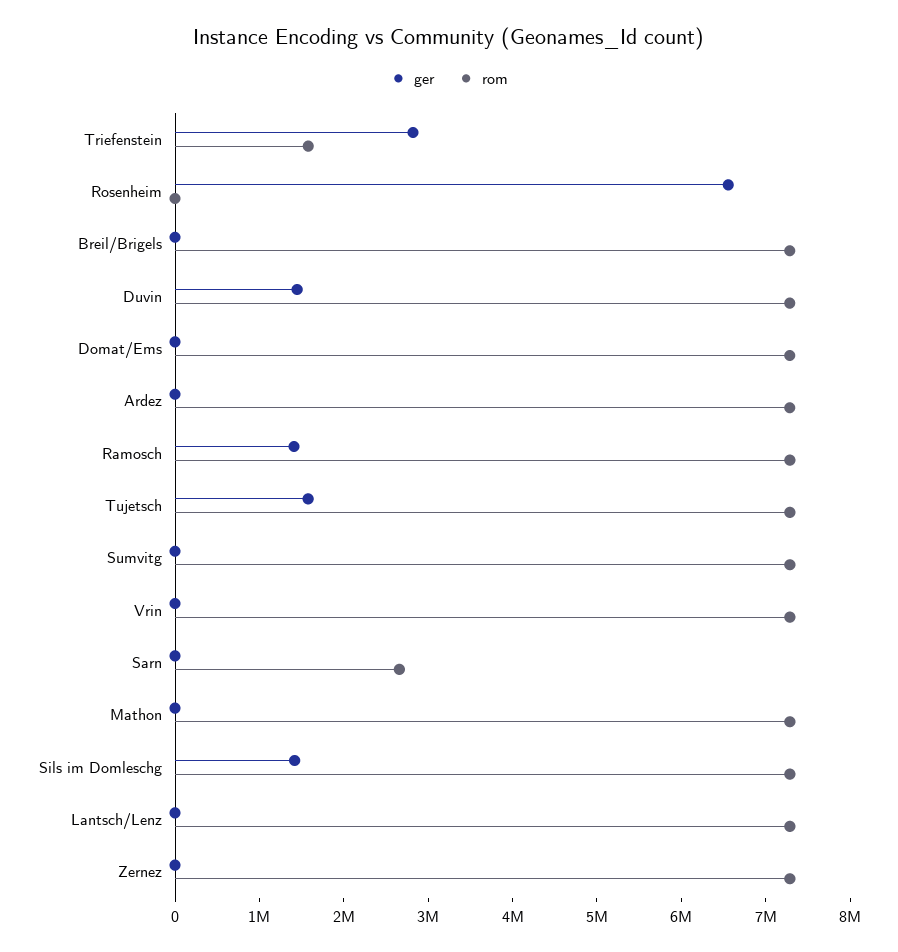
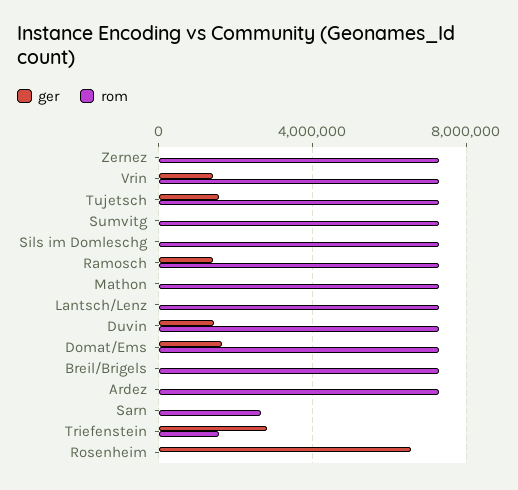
ger, Domat/Ems: 0 -> 1500000
ger, Vrin: 0 -> 1500000
ger, Sils im Domleschg: 1400000 -> 0

